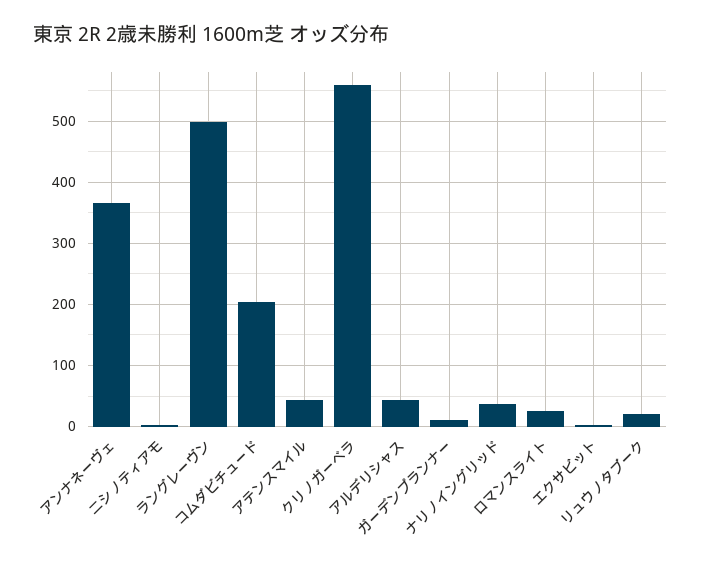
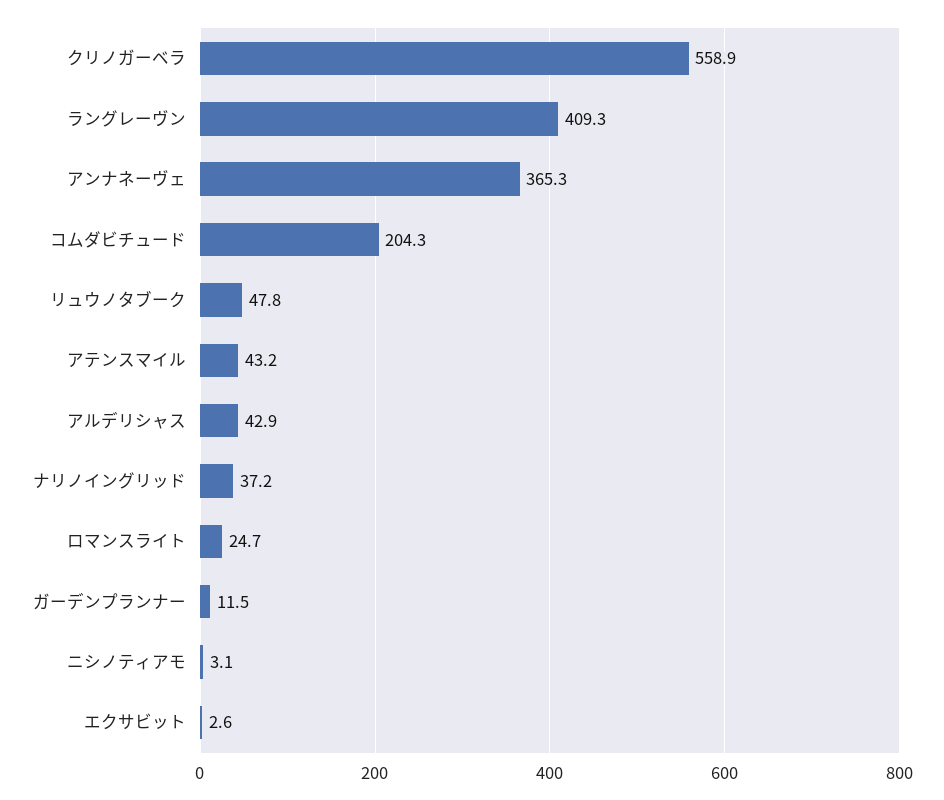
ラングレーヴン: 500 -> 409.3
リュウノタブーク: 20 -> 47.8

